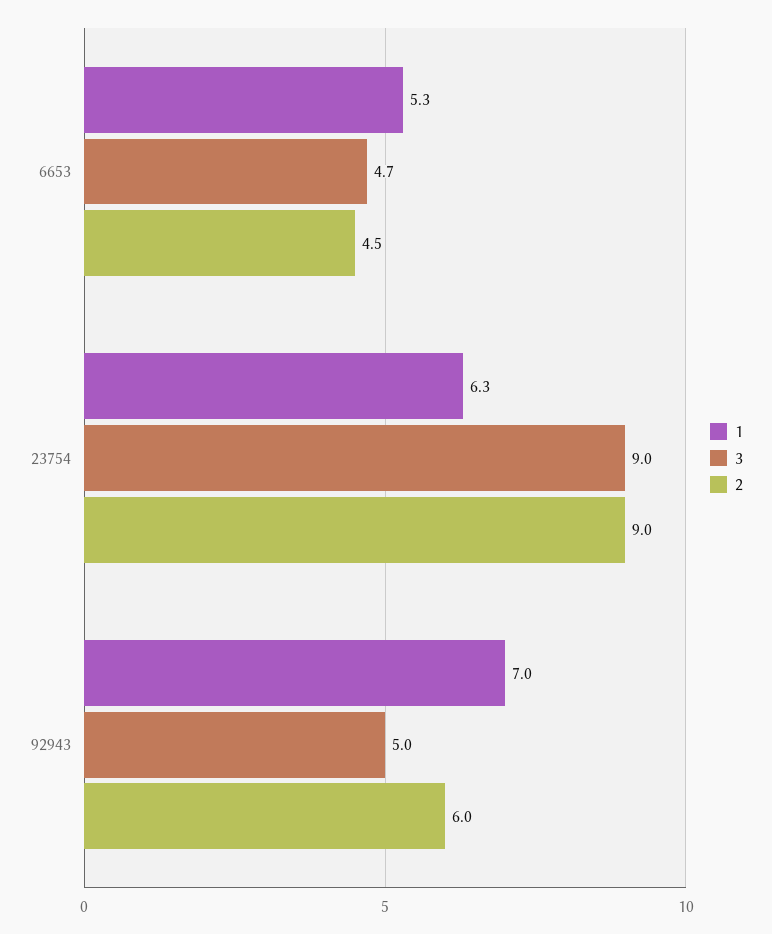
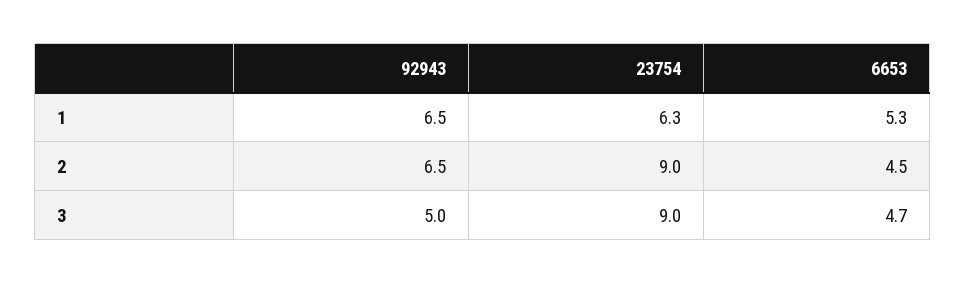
1, 92943: 7 -> 6.5
2, 92943: 6 -> 6.5

